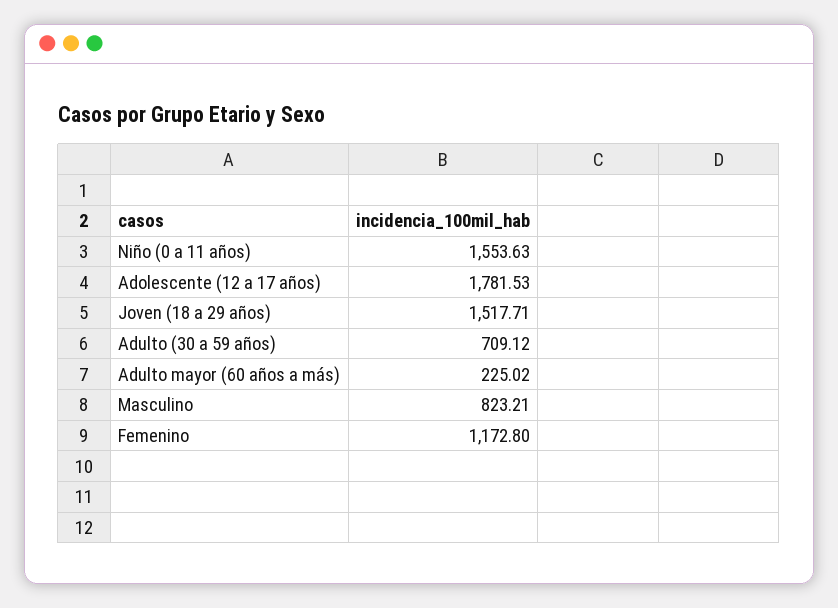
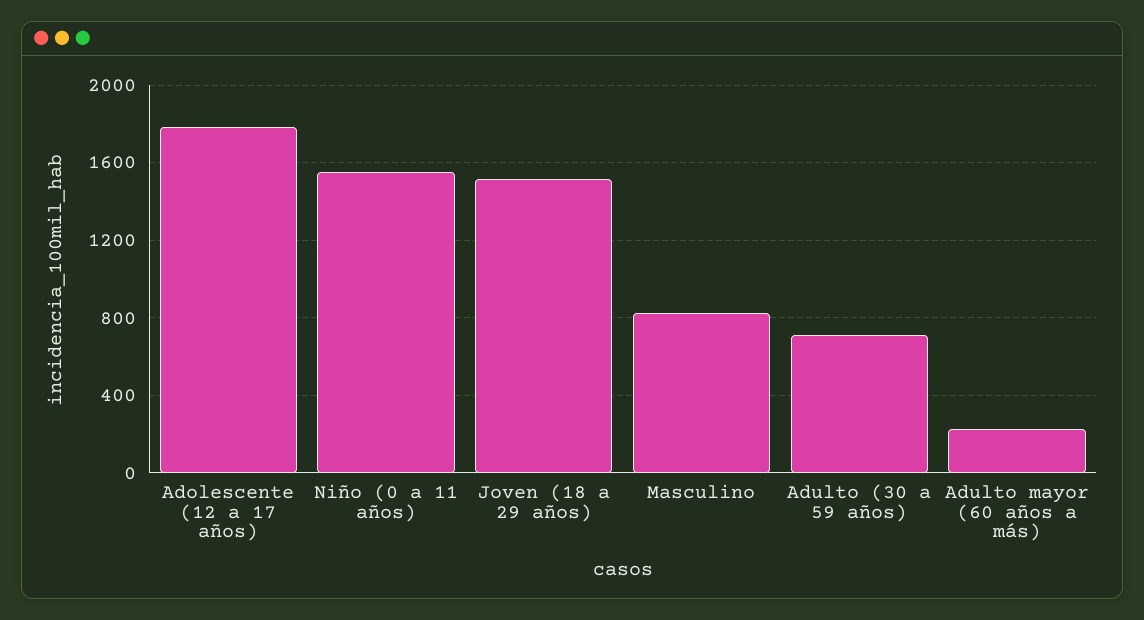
Femenino: 1172.8 -> none

